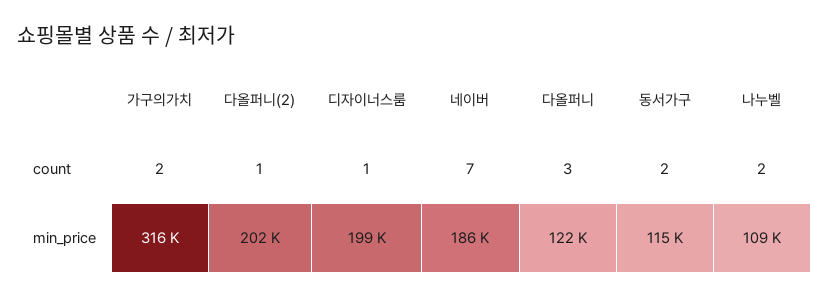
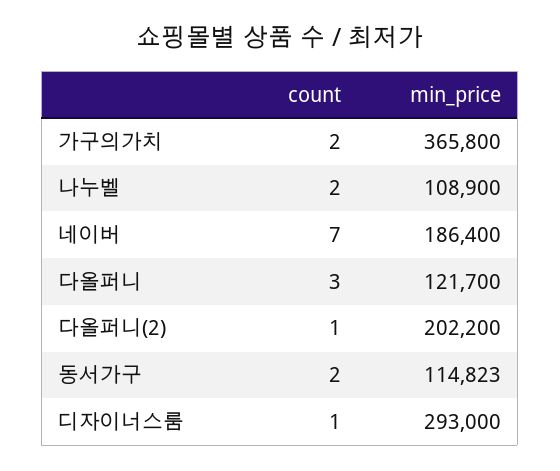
가구의가치, min_price: 316000 -> 365800
디자이너스룸, min_price: 199000 -> 293000

